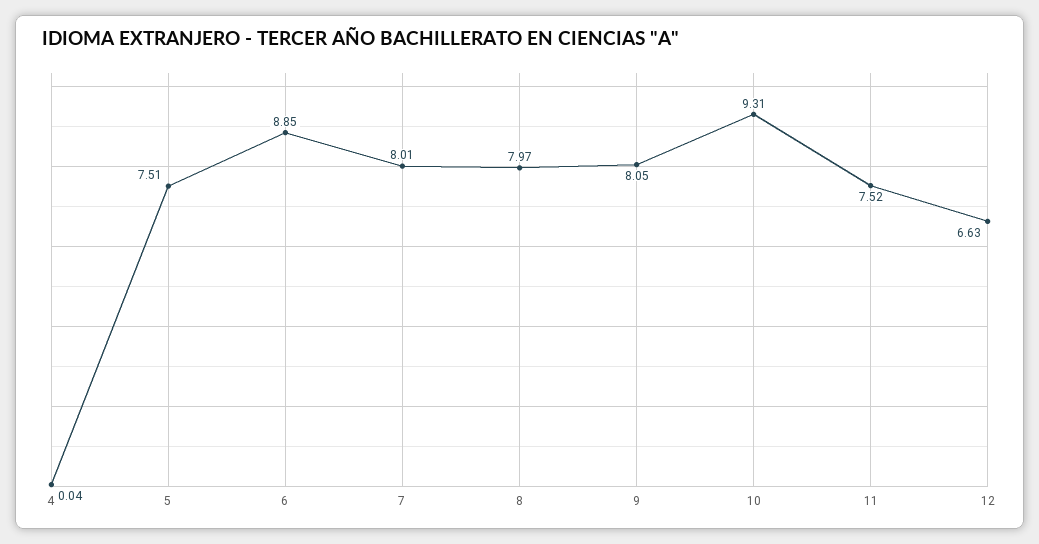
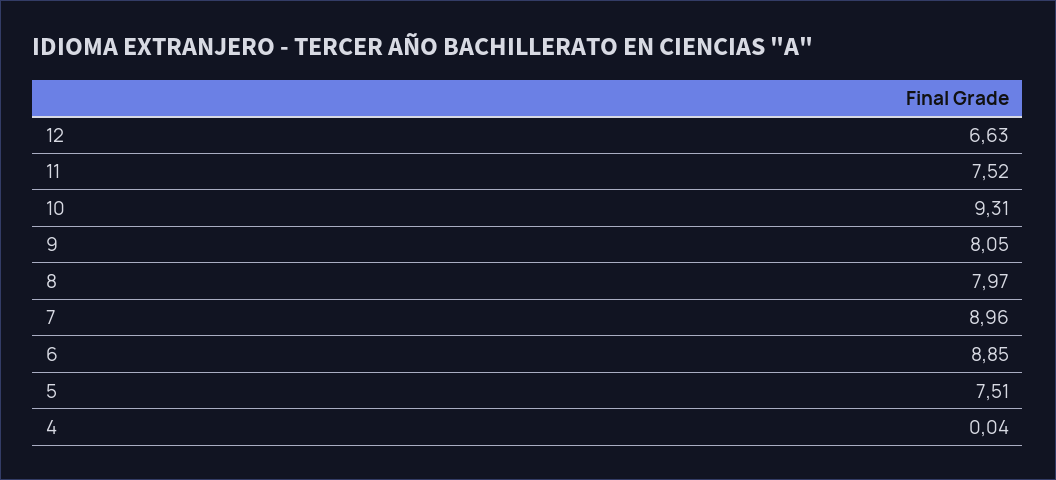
7: 8.01 -> 8.96

